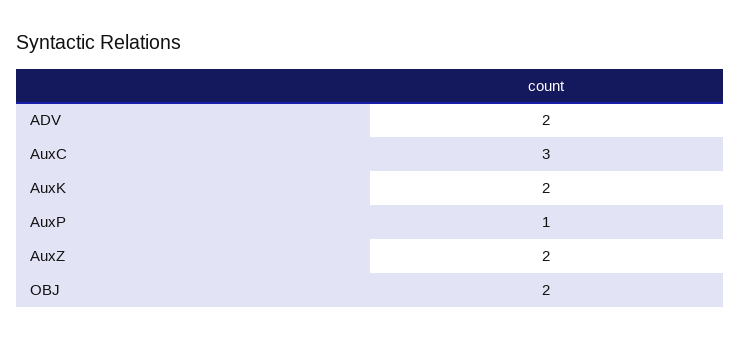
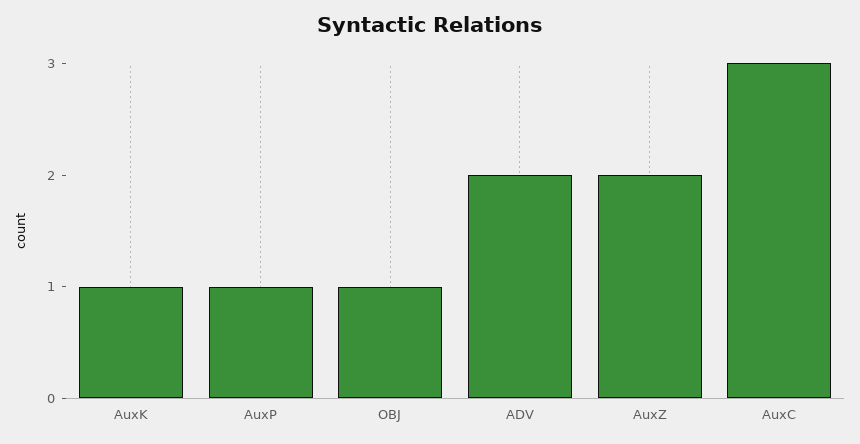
AuxK: 2 -> 1
OBJ: 2 -> 1

